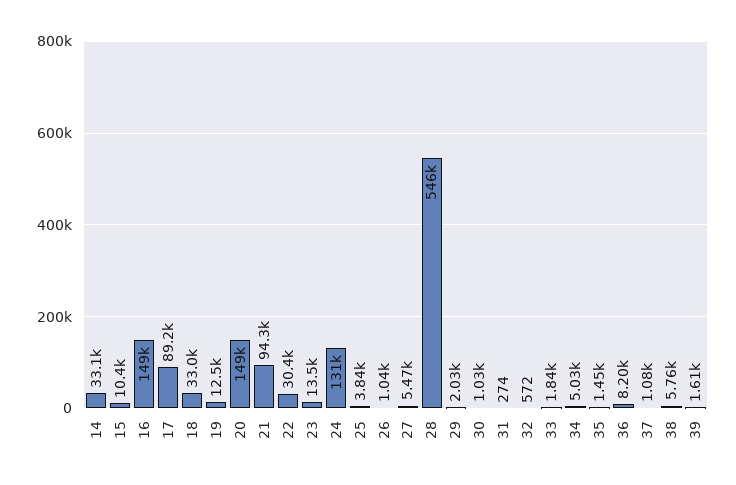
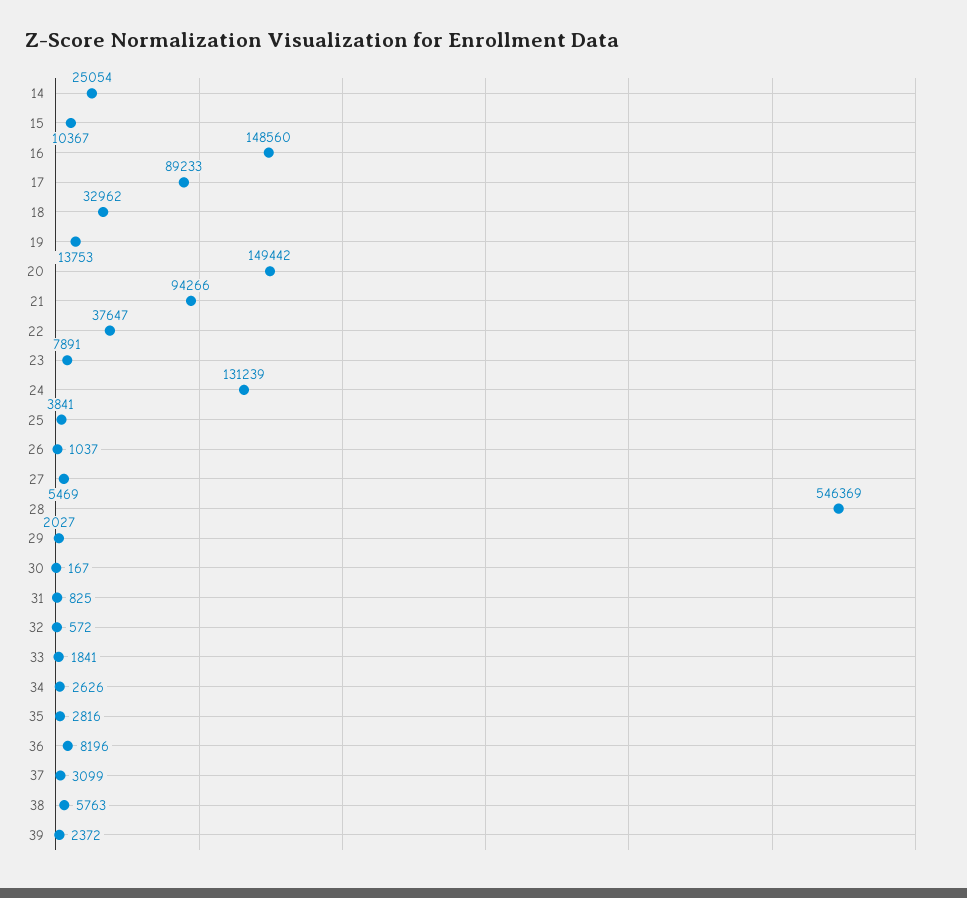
14: 33100 -> 25054
19: 12500 -> 13753
22: 30400 -> 37647
23: 13500 -> 7891
30: 1030 -> 167
31: 274 -> 825
34: 5030 -> 2626
35: 1450 -> 2816
37: 1080 -> 3099
39: 1610 -> 2372

